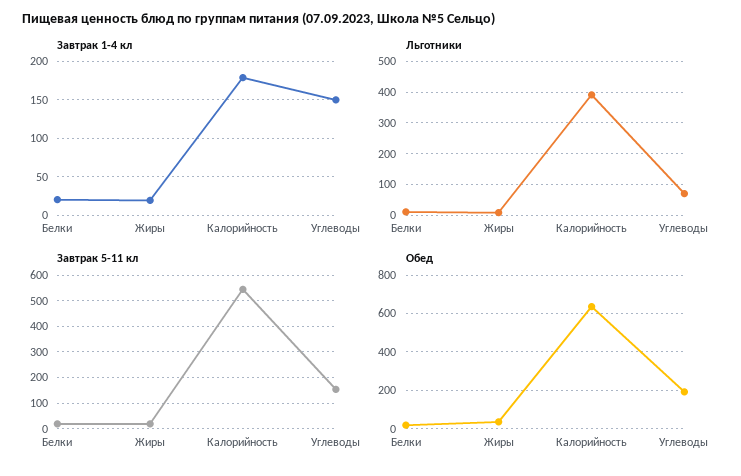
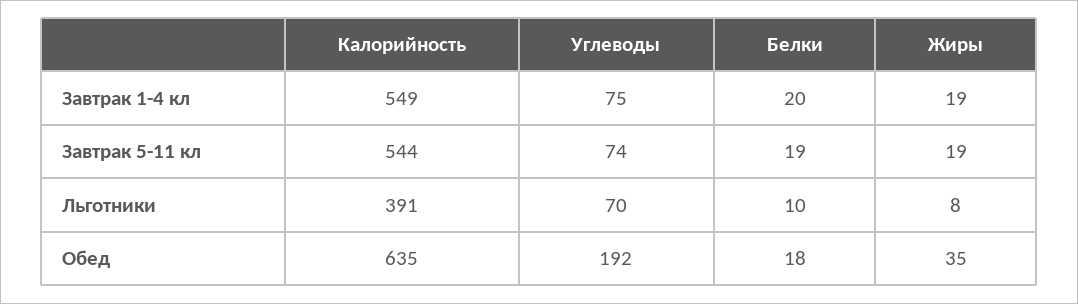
Завтрак 1-4 кл, Калорийность: 180 -> 549
Завтрак 1-4 кл, Углеводы: 150 -> 75
Завтрак 5-11 кл, Углеводы: 150 -> 74

